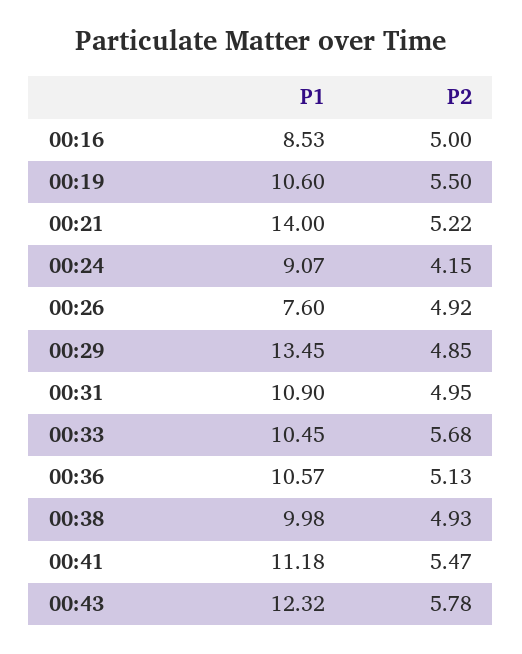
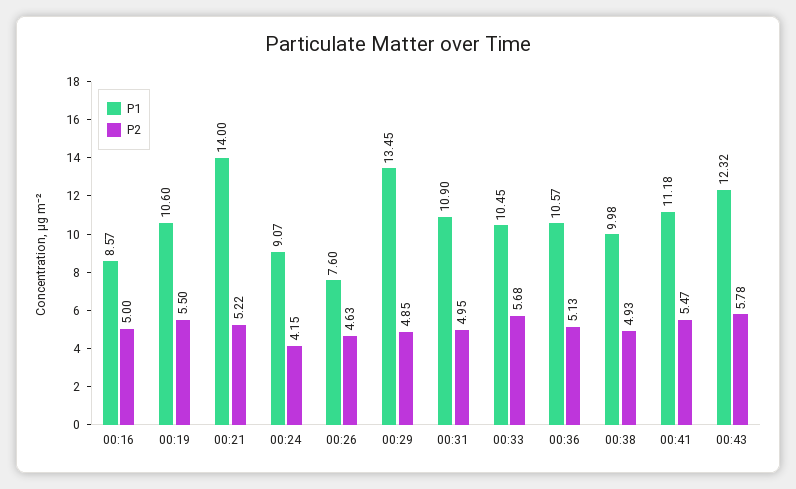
P1, 00:16: 8.53 -> 8.57
P2, 00:26: 4.92 -> 4.63

